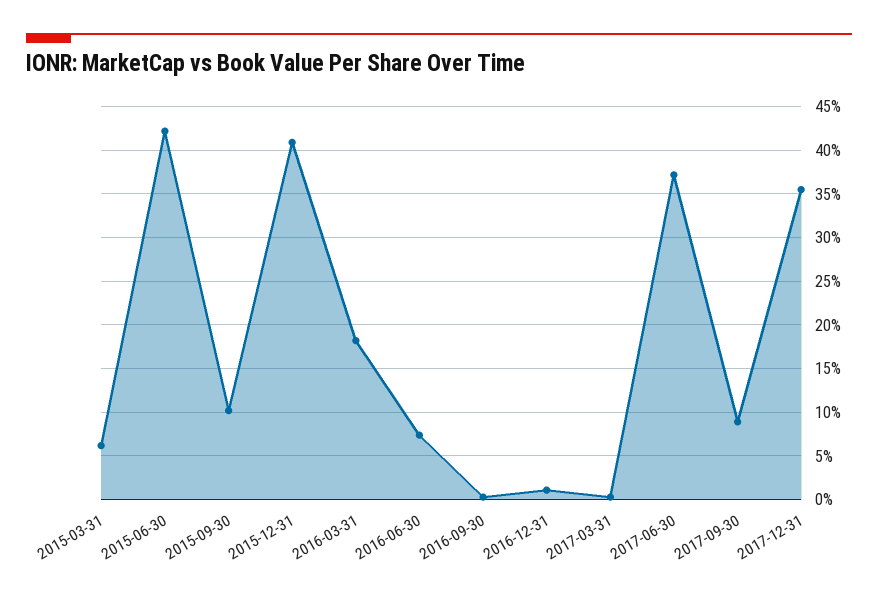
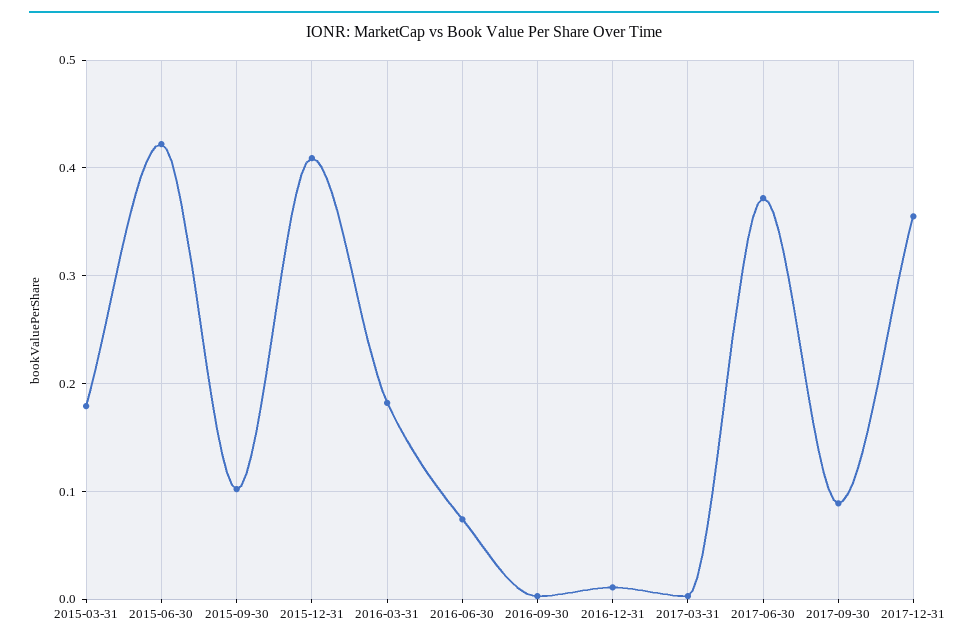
2015-03-31: 0.06 -> 0.18

